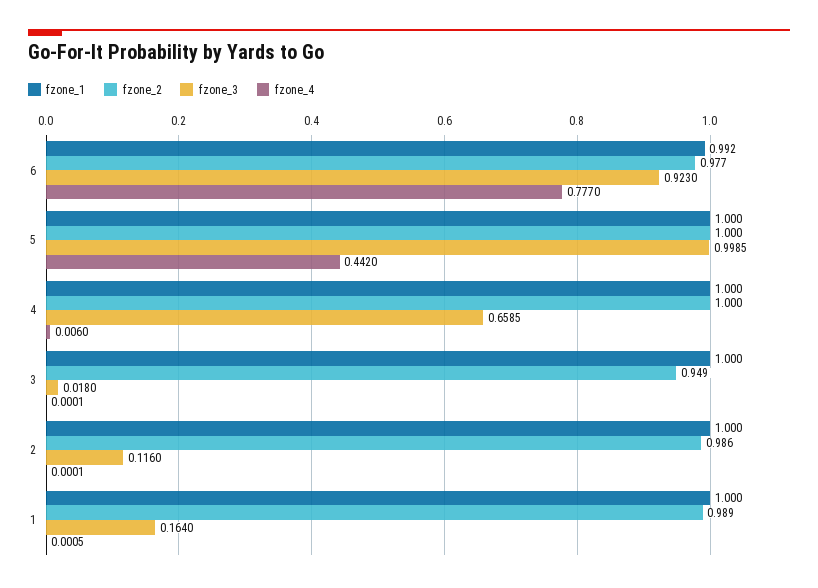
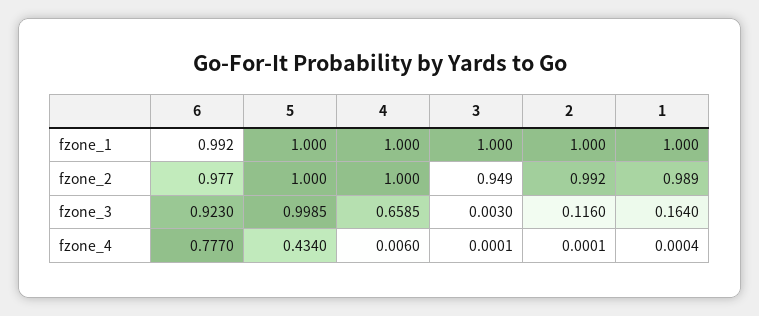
fzone_4, 5: 0.442 -> 0.434
fzone_3, 3: 0.018 -> 0.003
fzone_2, 2: 0.986 -> 0.992
fzone_4, 1: 0.0005 -> 0.0004

